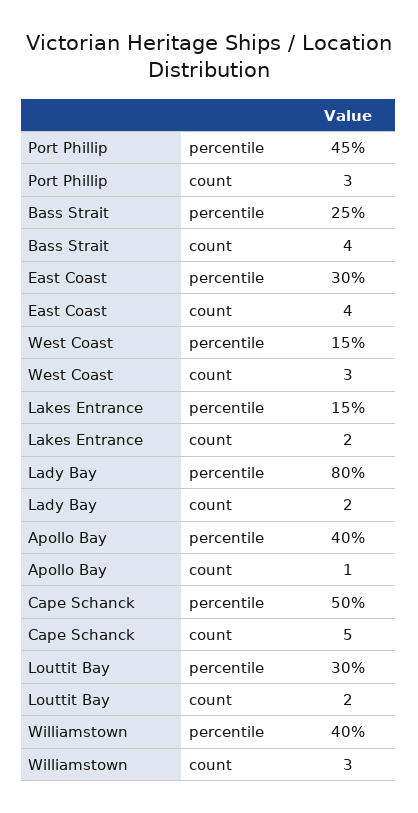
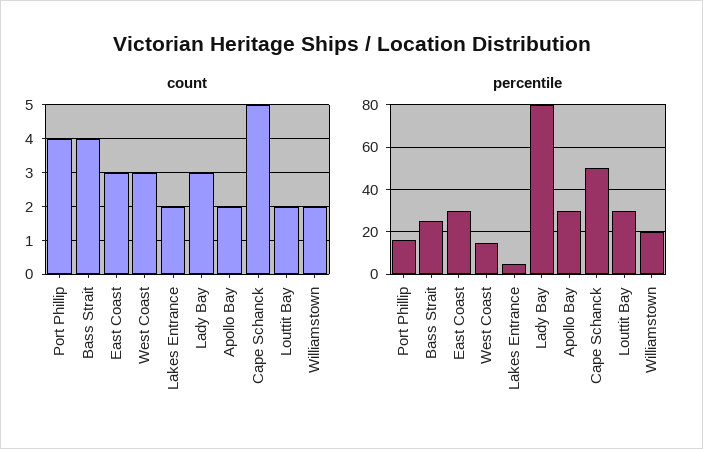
percentile, Port Phillip: 45 -> 15
count, Port Phillip: 3 -> 4
count, East Coast: 4 -> 3
percentile, Lakes Entrance: 15 -> 5
count, Lady Bay: 2 -> 3
percentile, Apollo Bay: 40 -> 30
count, Apollo Bay: 1 -> 2
percentile, Williamstown: 40 -> 20
count, Williamstown: 3 -> 2

